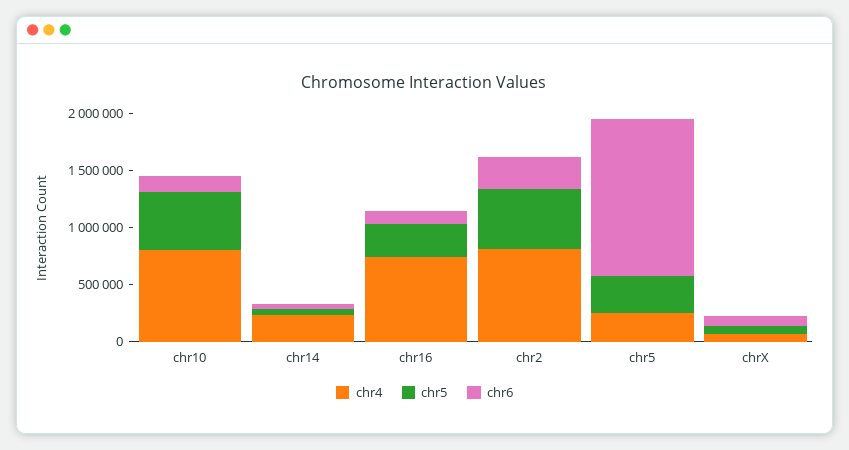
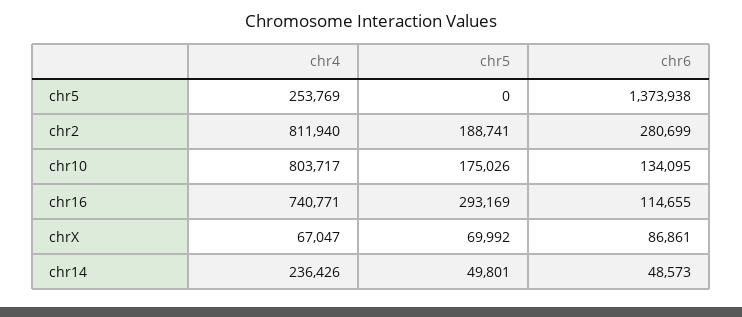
chr5, chr10: 500000 -> 175026
chr5, chr2: 500000 -> 188741
chr5, chr5: 300000 -> 0

